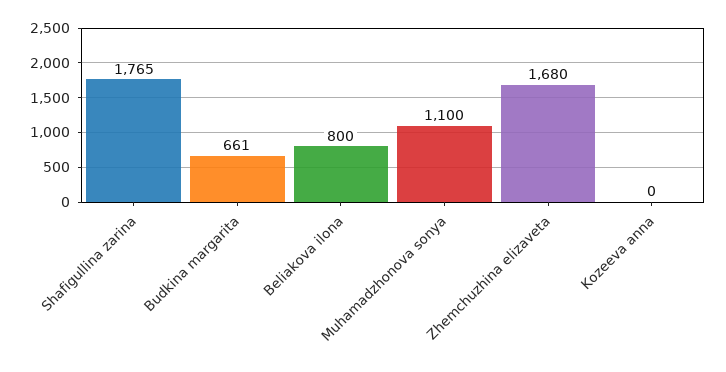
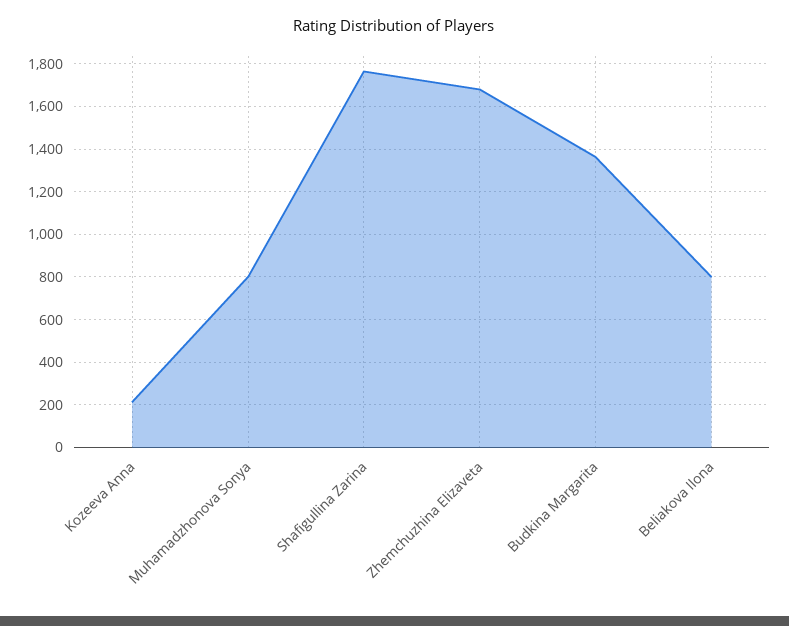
Budkina margarita: 661 -> 1350
Muhamadzhonova sonya: 1100 -> 800
Kozeeva anna: 0 -> 200

